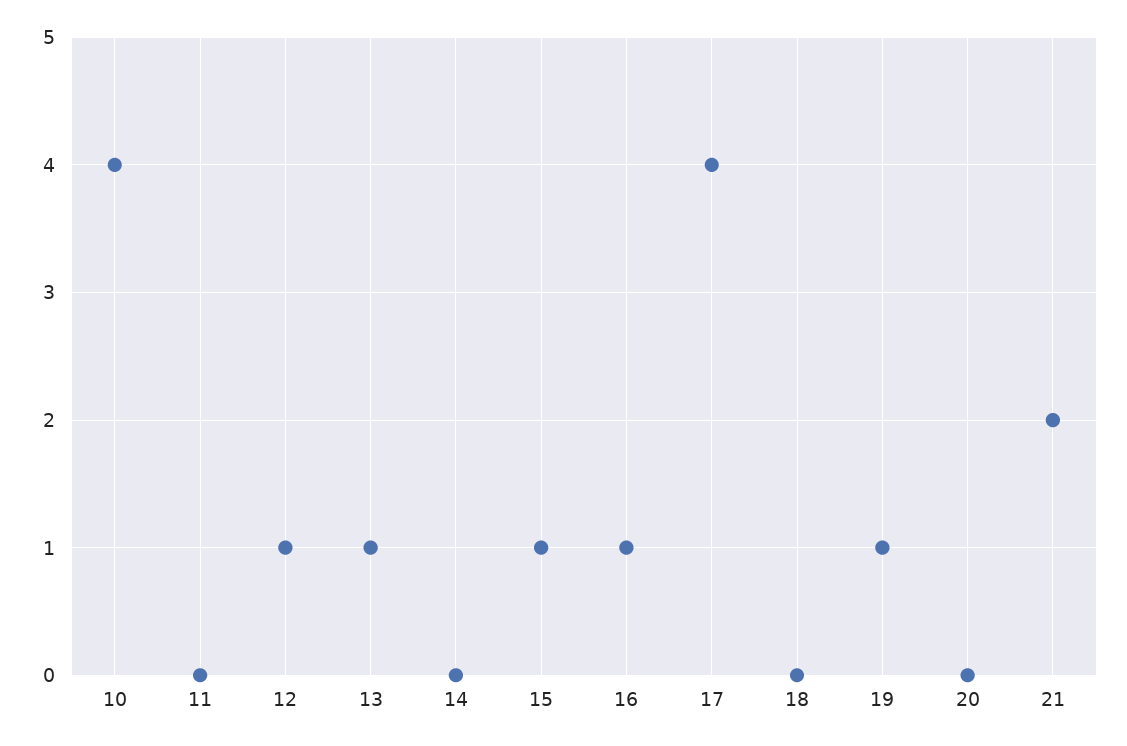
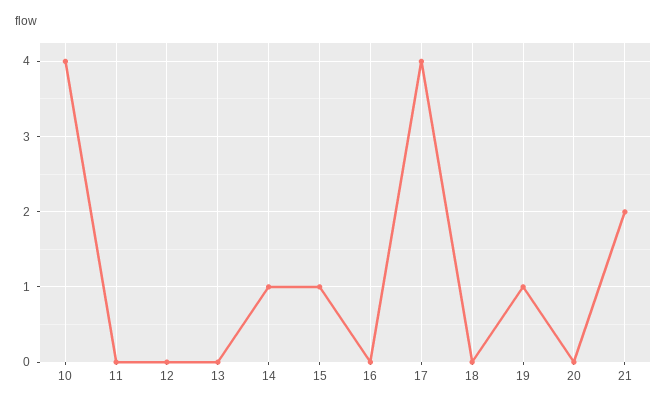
12: 1 -> 0
13: 1 -> 0
14: 0 -> 1
16: 1 -> 0

